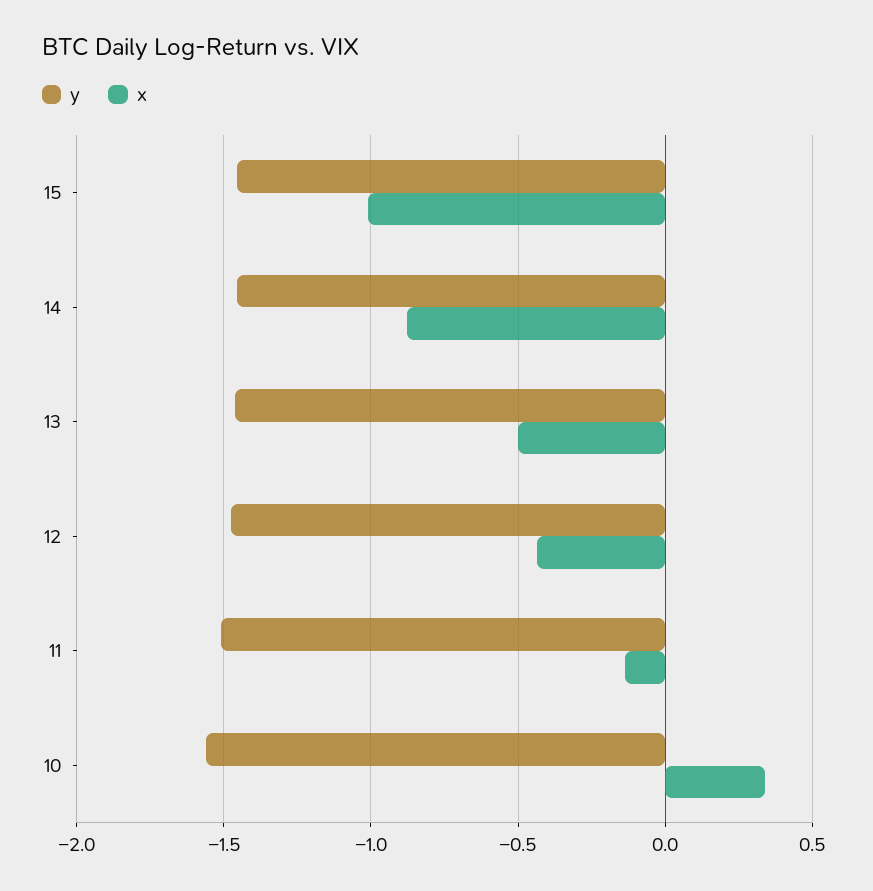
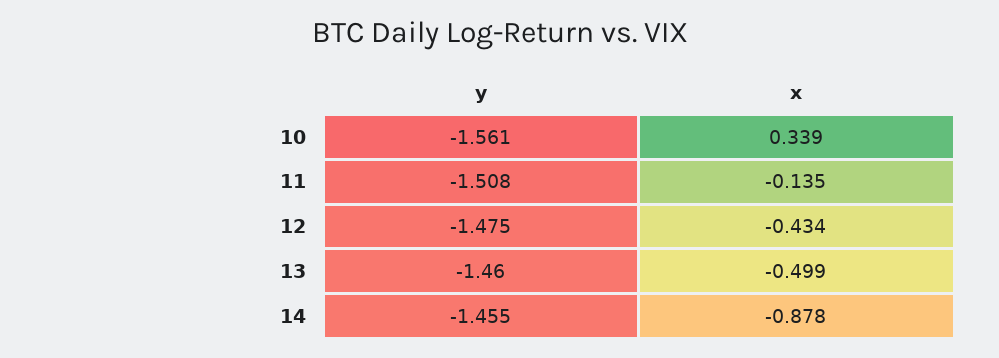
y, 15: -1.45 -> none
x, 15: -1 -> none

